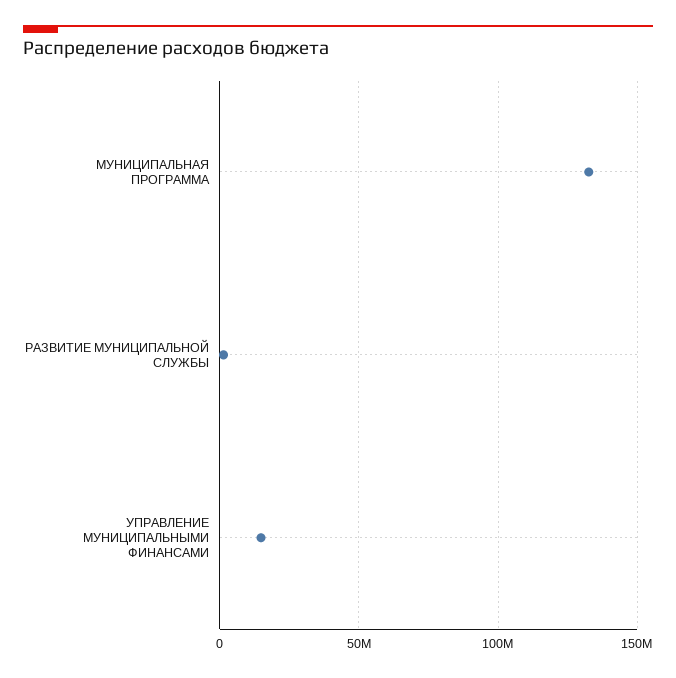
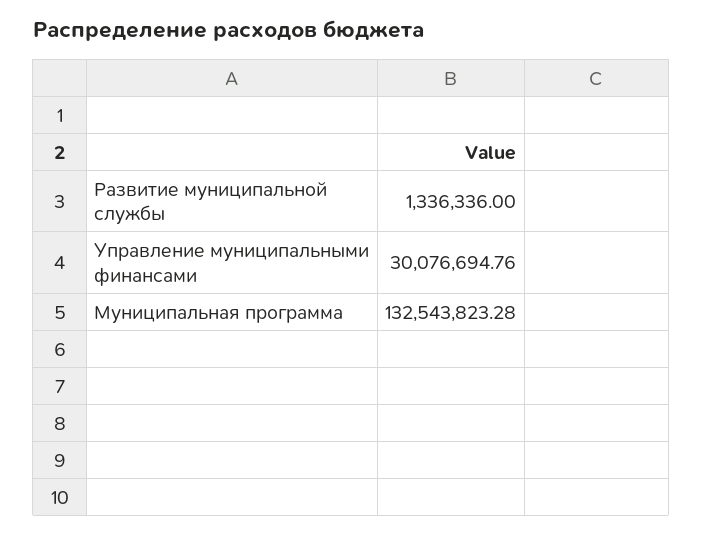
УПРАВЛЕНИЕ МУНИЦИПАЛЬНЫМИ ФИНАНСАМИ: 15000000 -> 30076694.76

